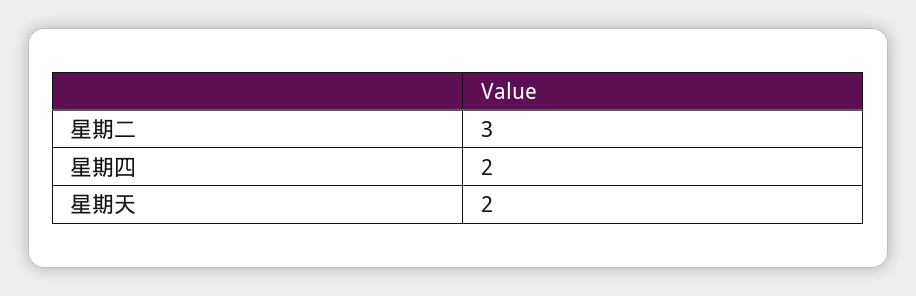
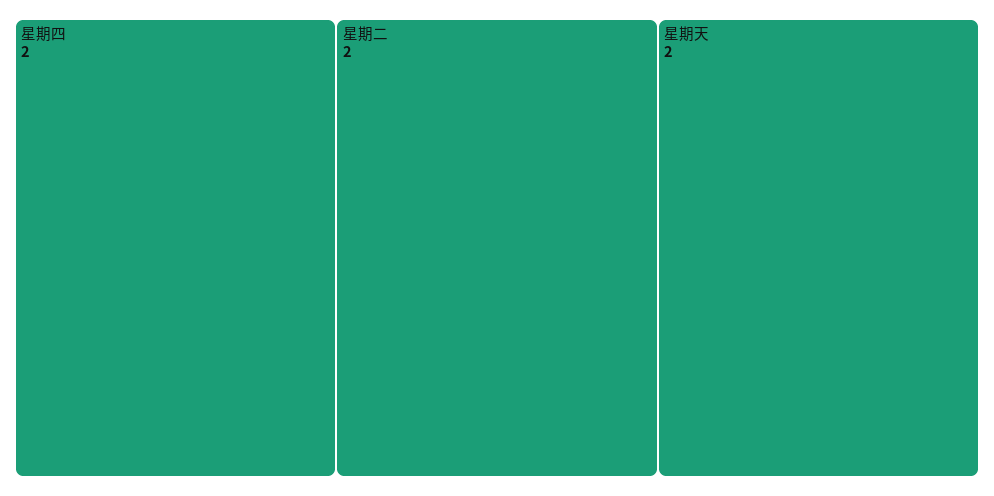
星期二: 3 -> 2

